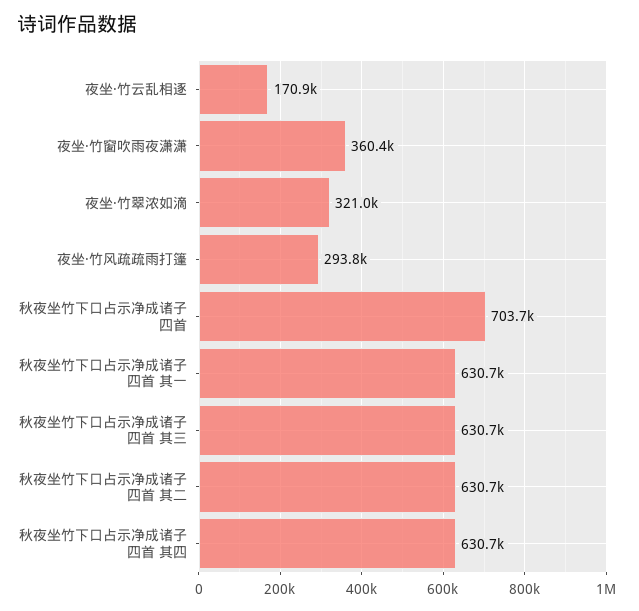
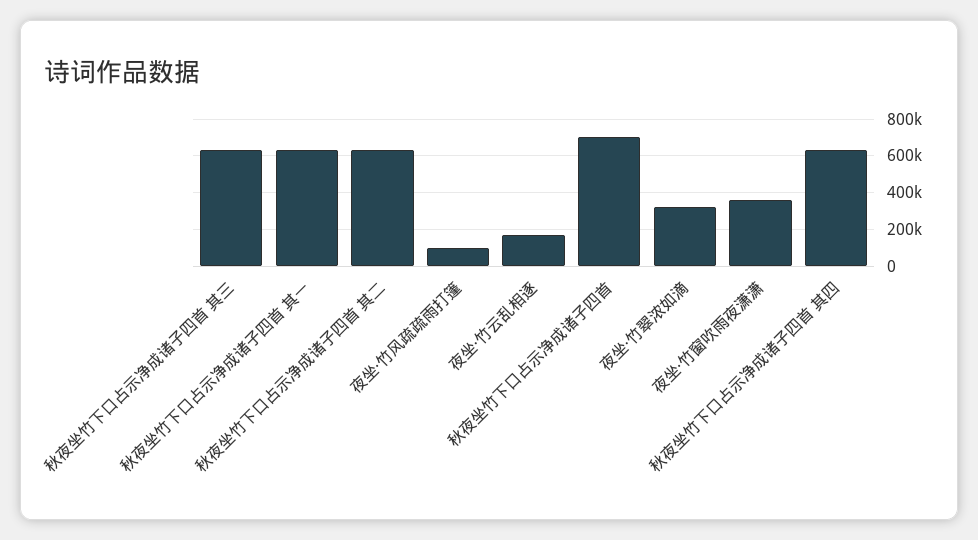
夜坐·竹风疏疏雨打篷: 293800 -> 100000

